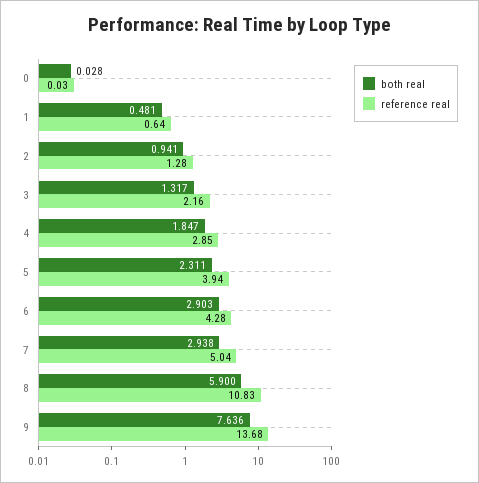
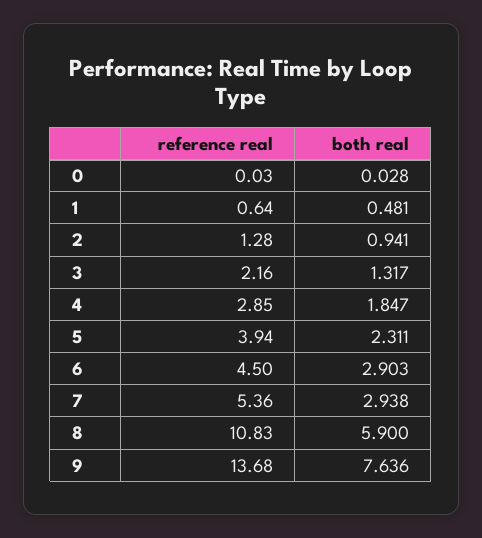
reference real, 6: 4.28 -> 4.5
reference real, 7: 5.04 -> 5.36

